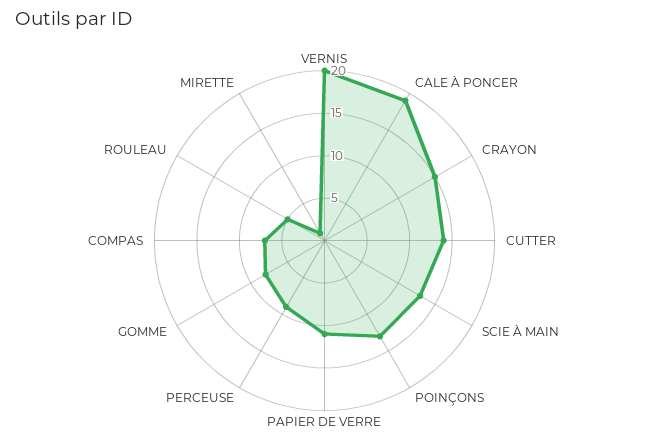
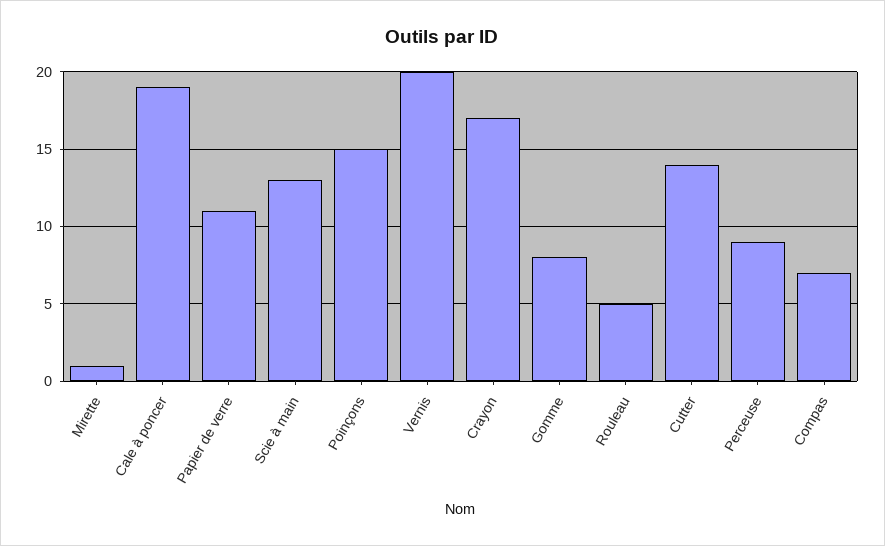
CRAYON: 15 -> 17
POINÇONS: 13 -> 15

